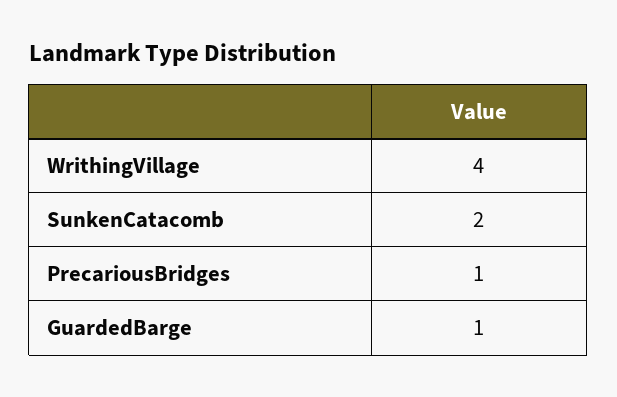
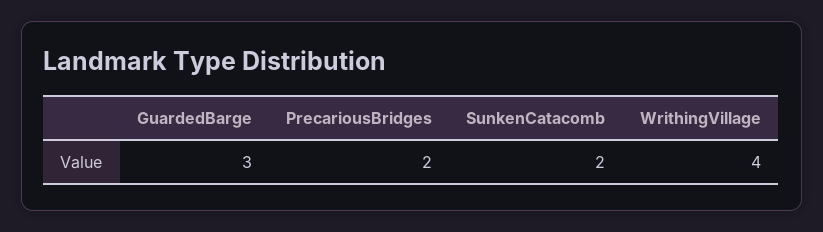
PrecariousBridges: 1 -> 2
GuardedBarge: 1 -> 3

